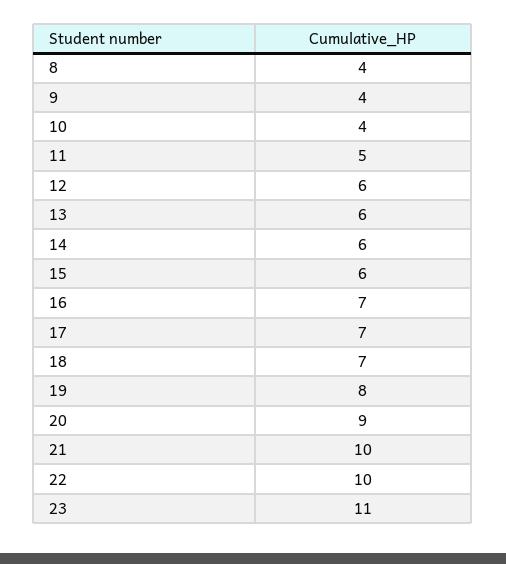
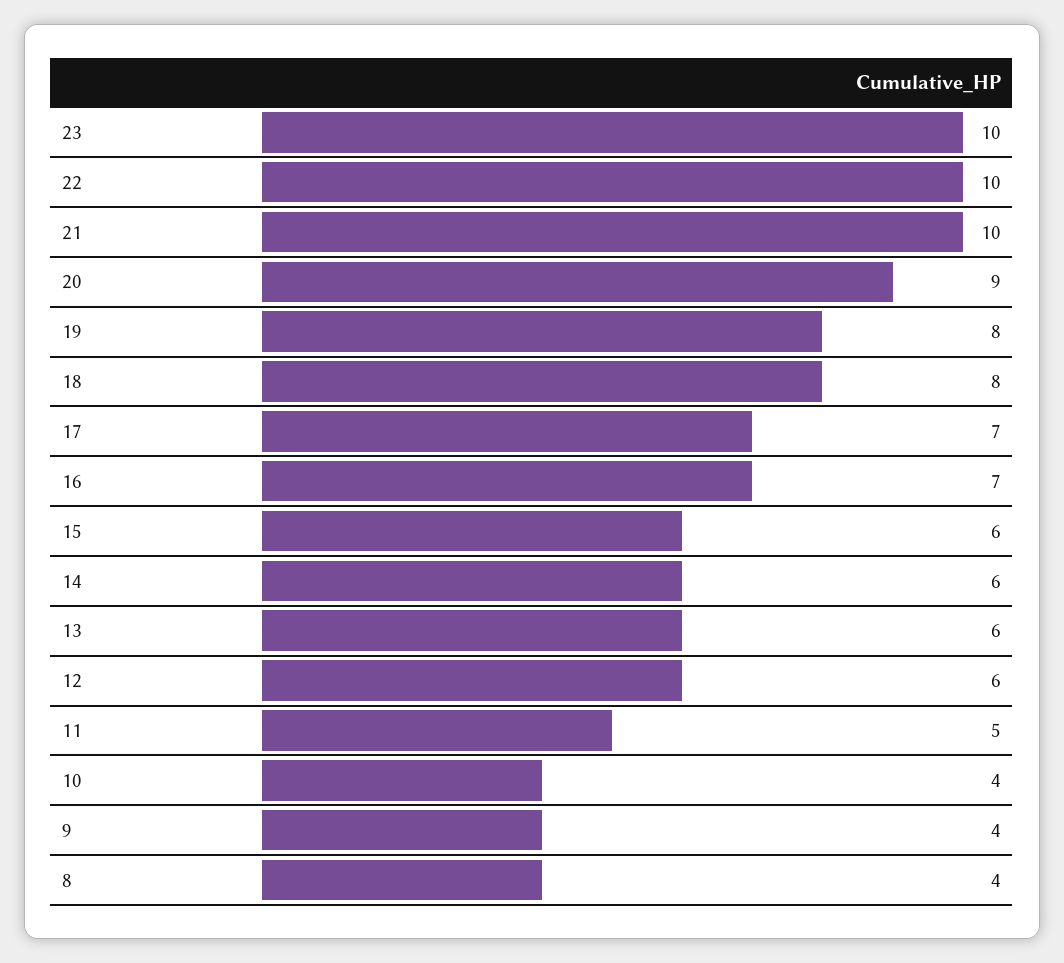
18: 7 -> 8
23: 11 -> 10

